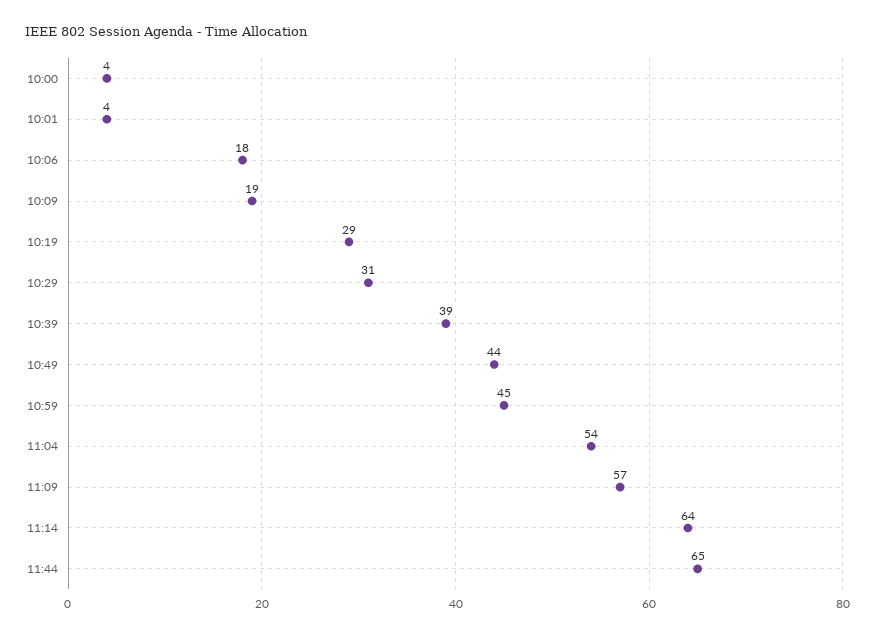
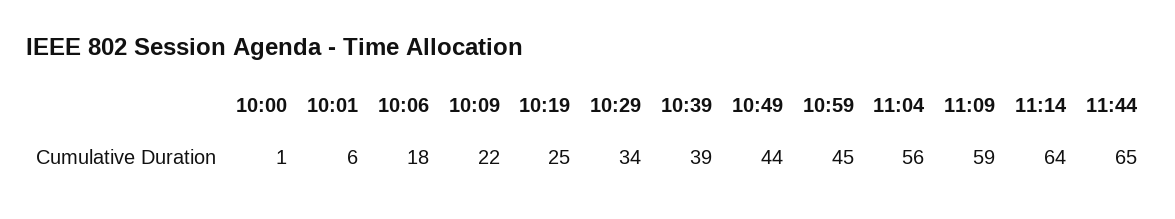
10:00: 4 -> 1
10:01: 4 -> 6
10:09: 19 -> 22
10:19: 29 -> 25
10:29: 31 -> 34
11:04: 54 -> 56
11:09: 57 -> 59

